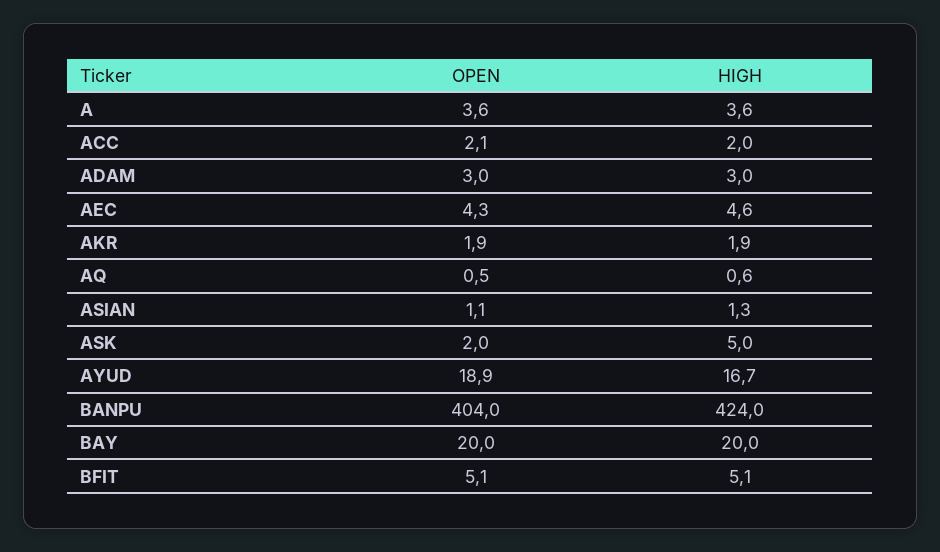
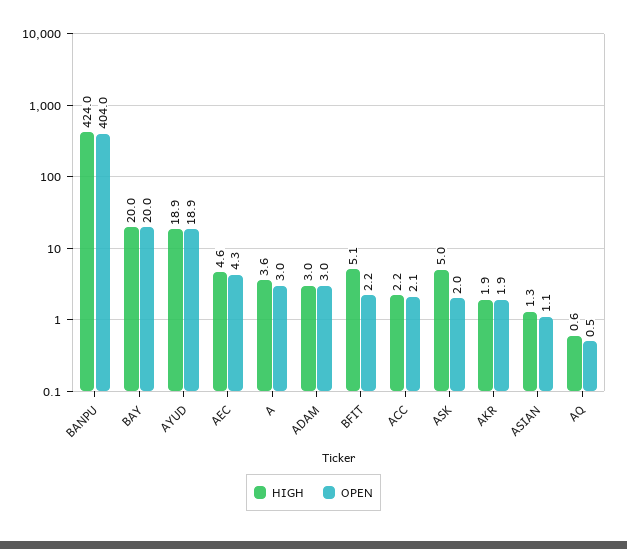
OPEN, A: 3.6 -> 3
HIGH, ACC: 2 -> 2.2
HIGH, AYUD: 16.7 -> 18.9
OPEN, BFIT: 5.1 -> 2.2

